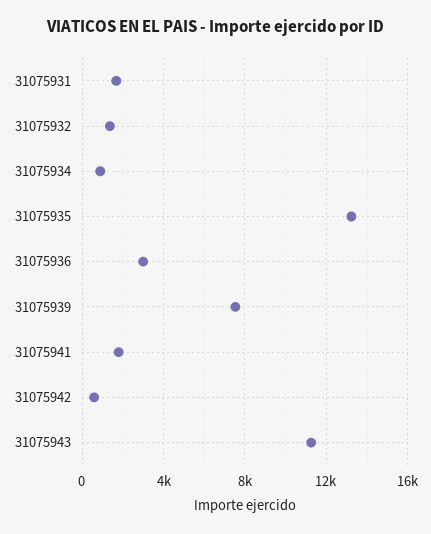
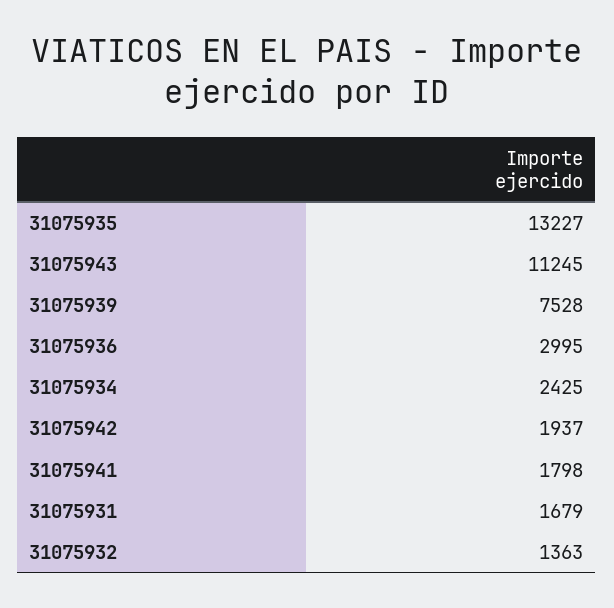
31075934: 1000 -> 2425
31075942: 500 -> 1937

